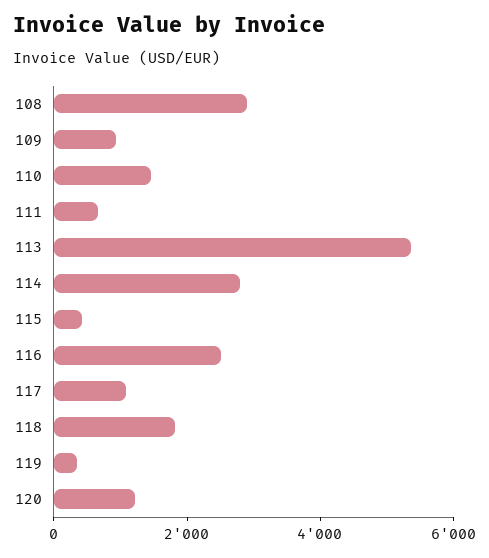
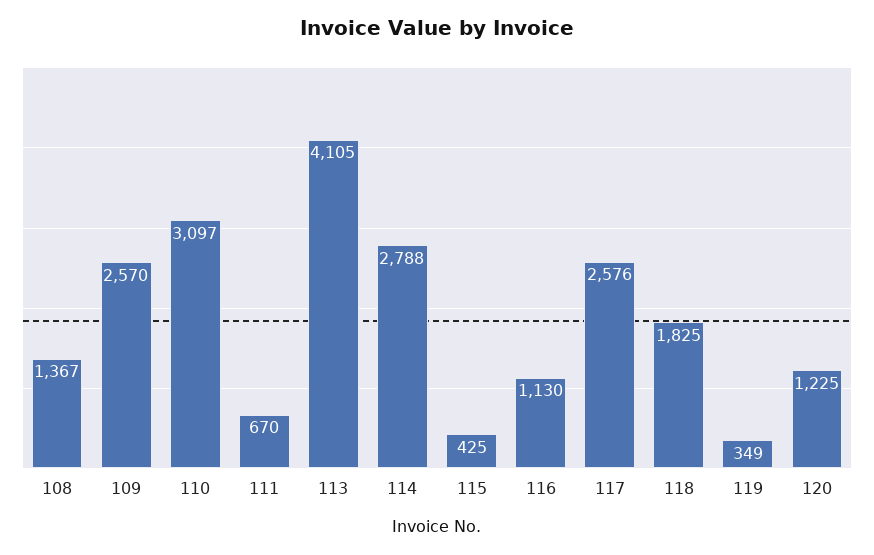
108: 3000 -> 1367
109: 1000 -> 2570
110: 1500 -> 3097
113: 5500 -> 4105
116: 2500 -> 1130
117: 1000 -> 2576

